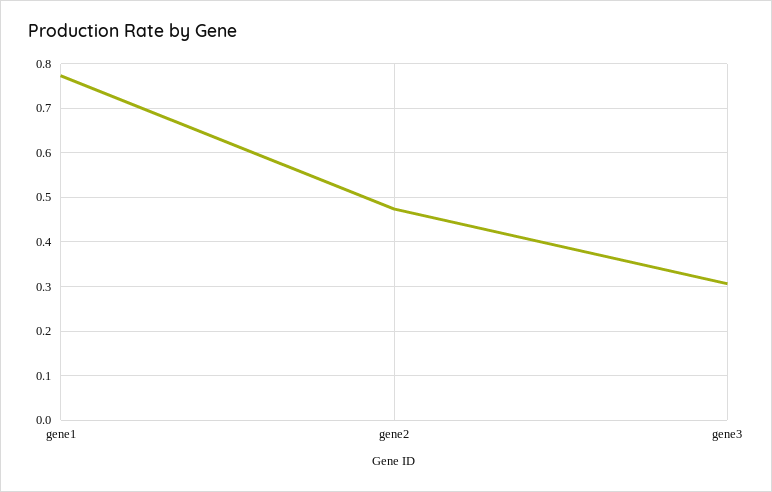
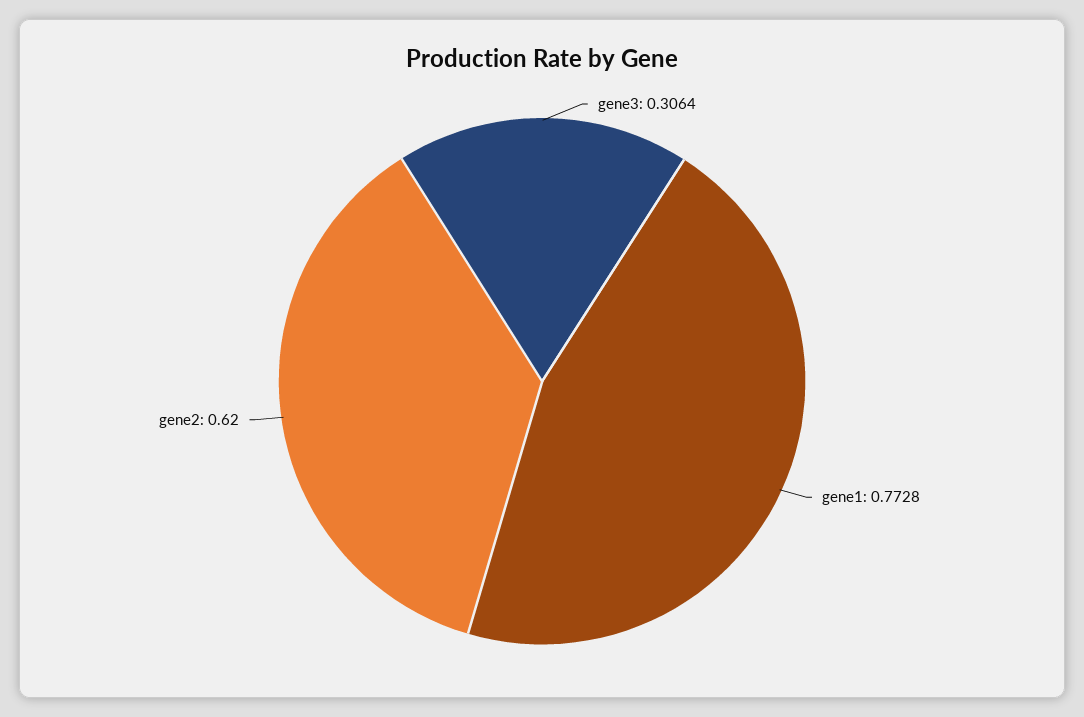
gene2: 0.48 -> 0.62

